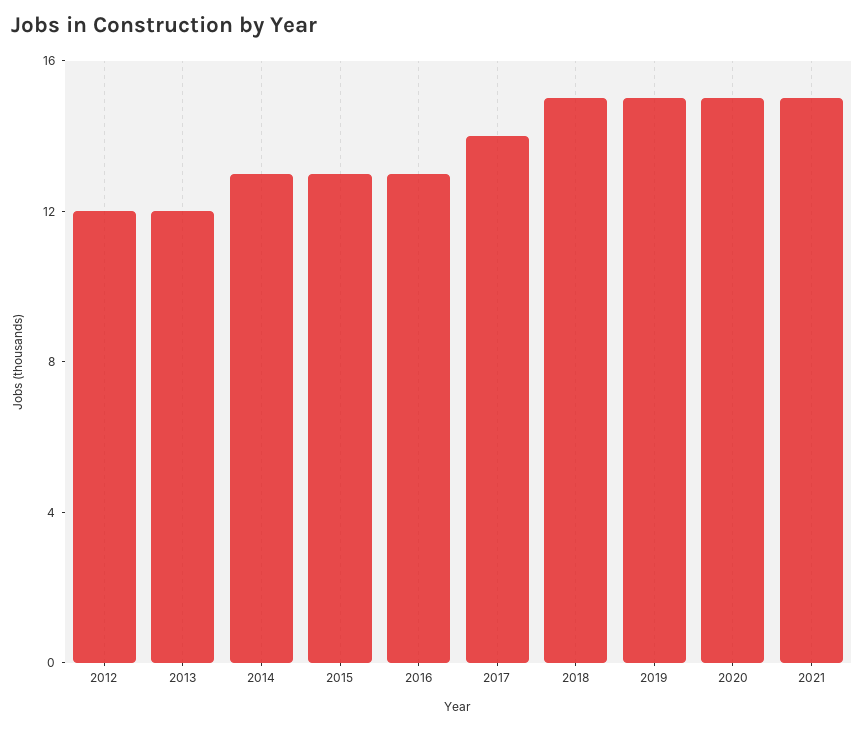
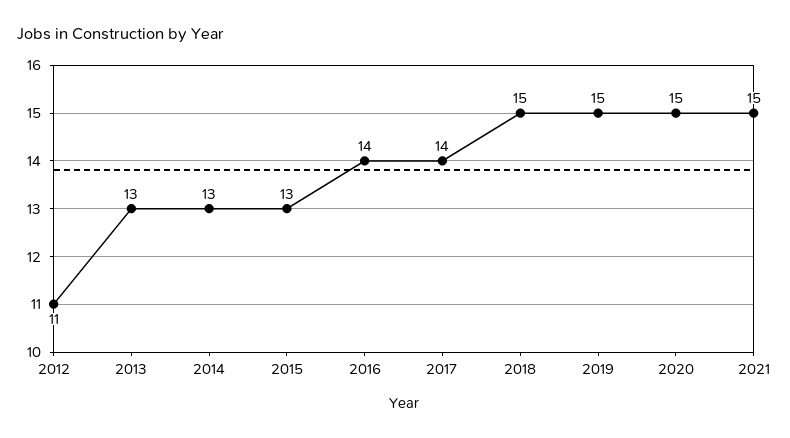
2012: 12 -> 11
2013: 12 -> 13
2016: 13 -> 14

